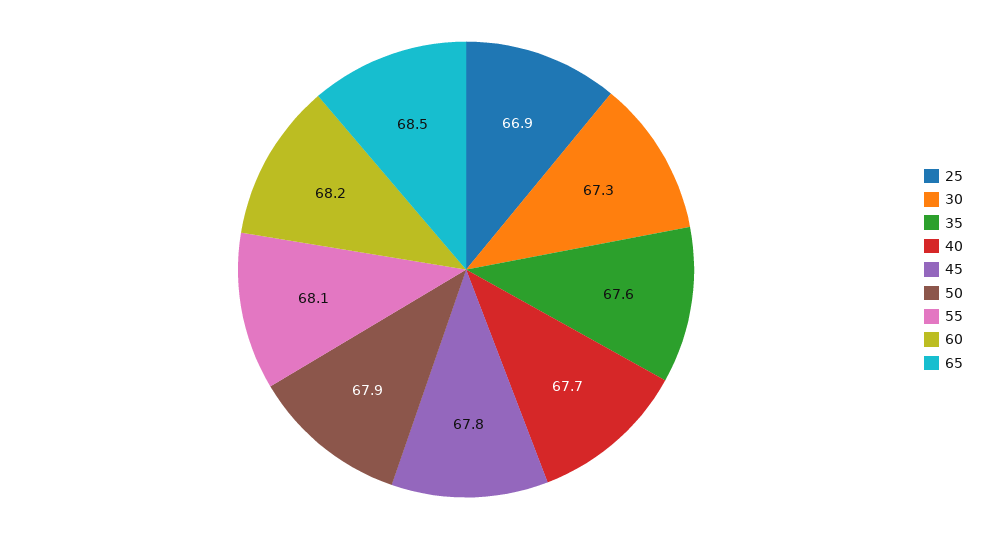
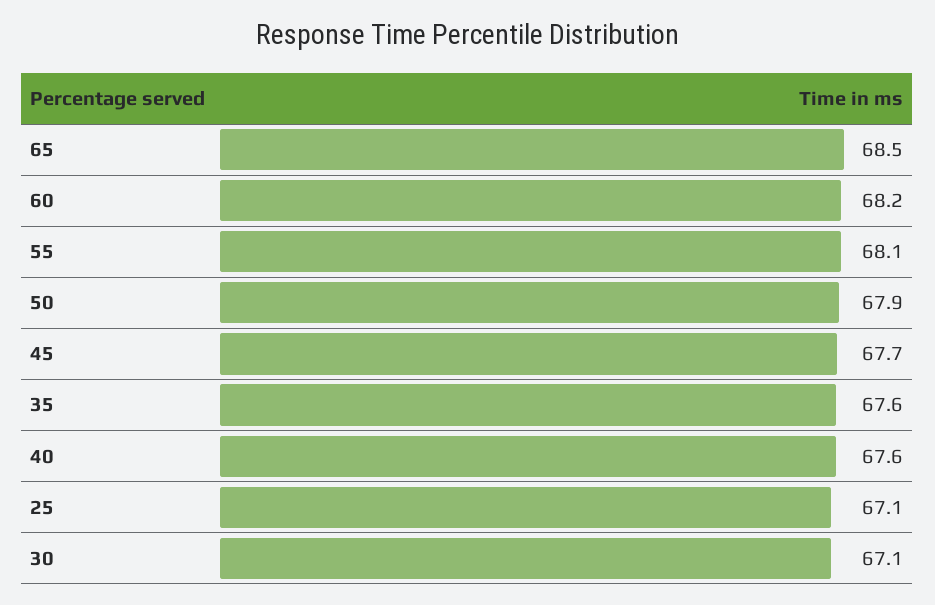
25: 66.9 -> 67.1
30: 67.3 -> 67.1
40: 67.7 -> 67.6
45: 67.8 -> 67.7

